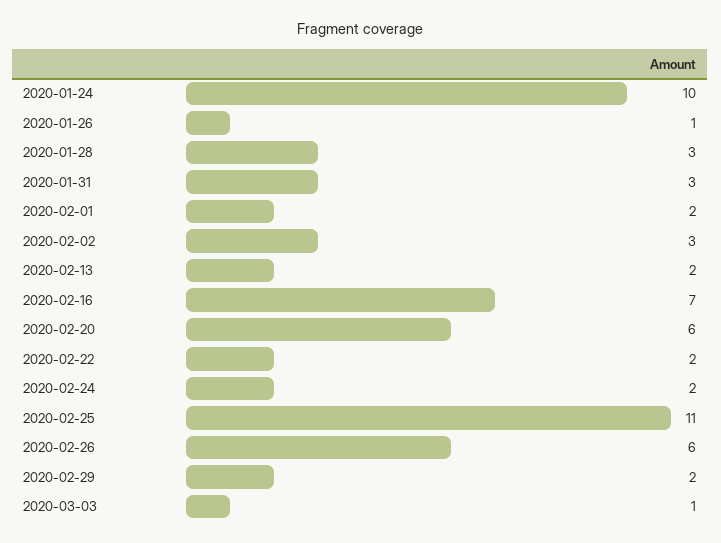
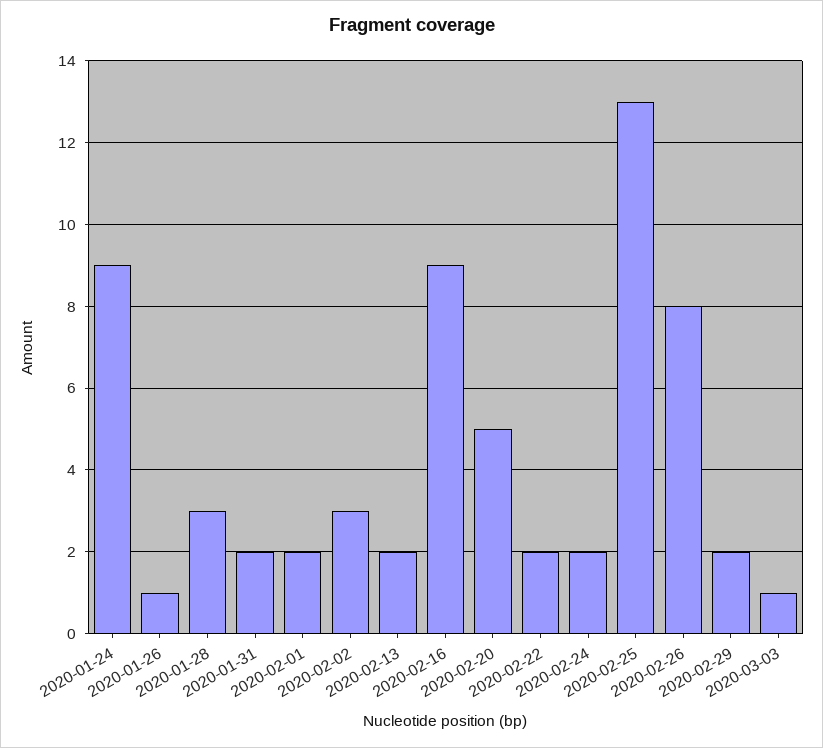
2020-01-24: 10 -> 9
2020-01-31: 3 -> 2
2020-02-16: 7 -> 9
2020-02-20: 6 -> 5
2020-02-25: 11 -> 13
2020-02-26: 6 -> 8

